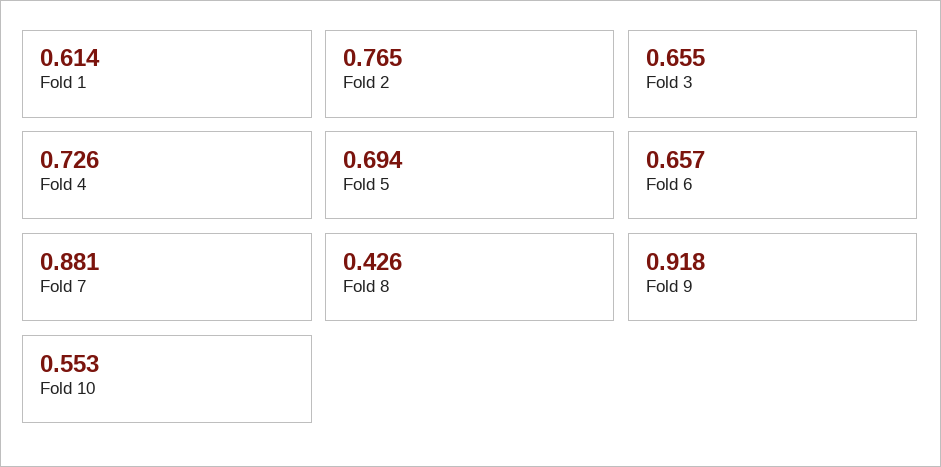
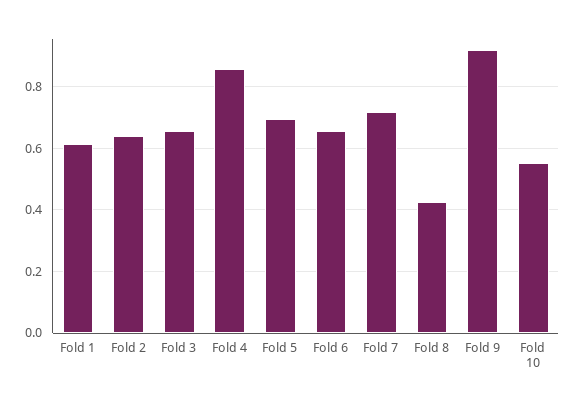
Fold 2: 0.765 -> 0.64
Fold 4: 0.726 -> 0.86
Fold 7: 0.881 -> 0.72

